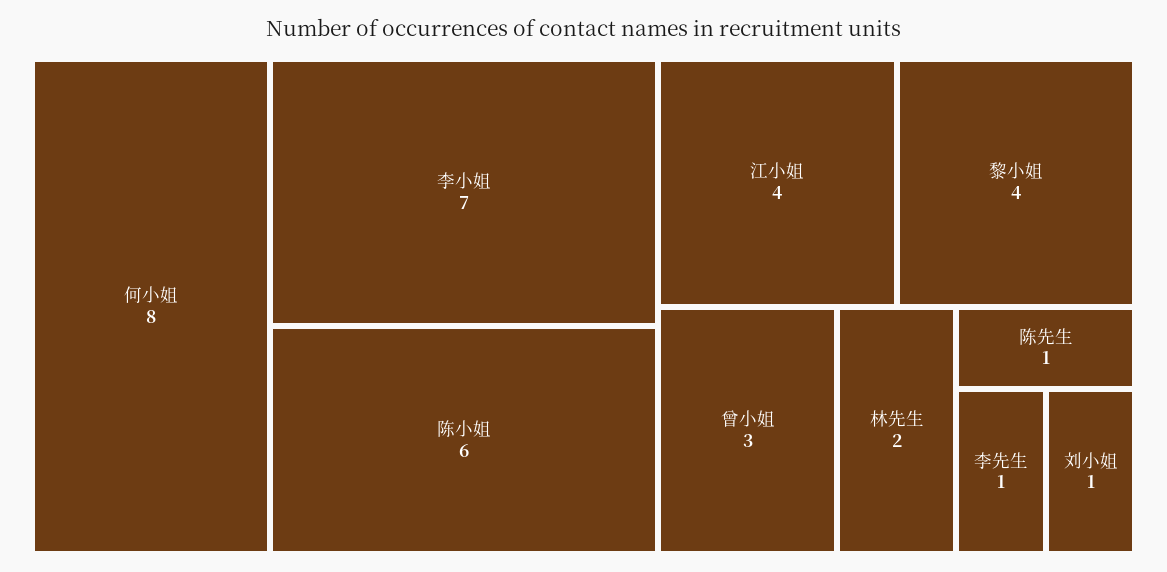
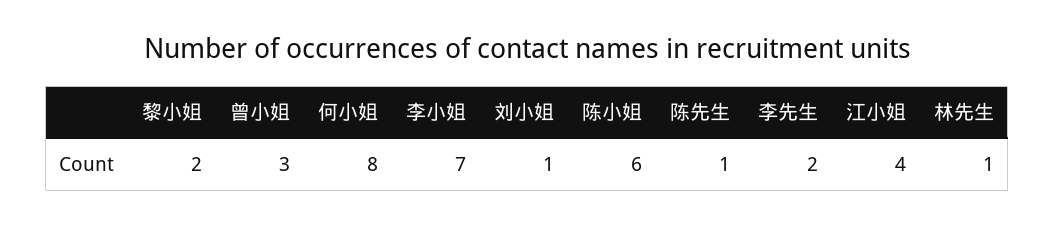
黎小姐: 4 -> 2
林先生: 2 -> 1
李先生: 1 -> 2

